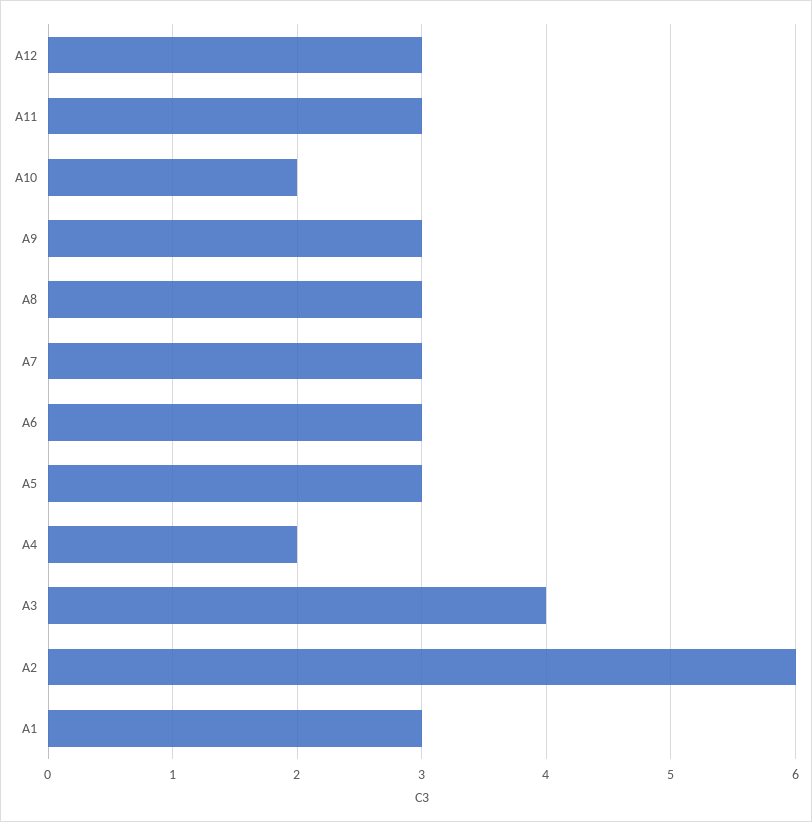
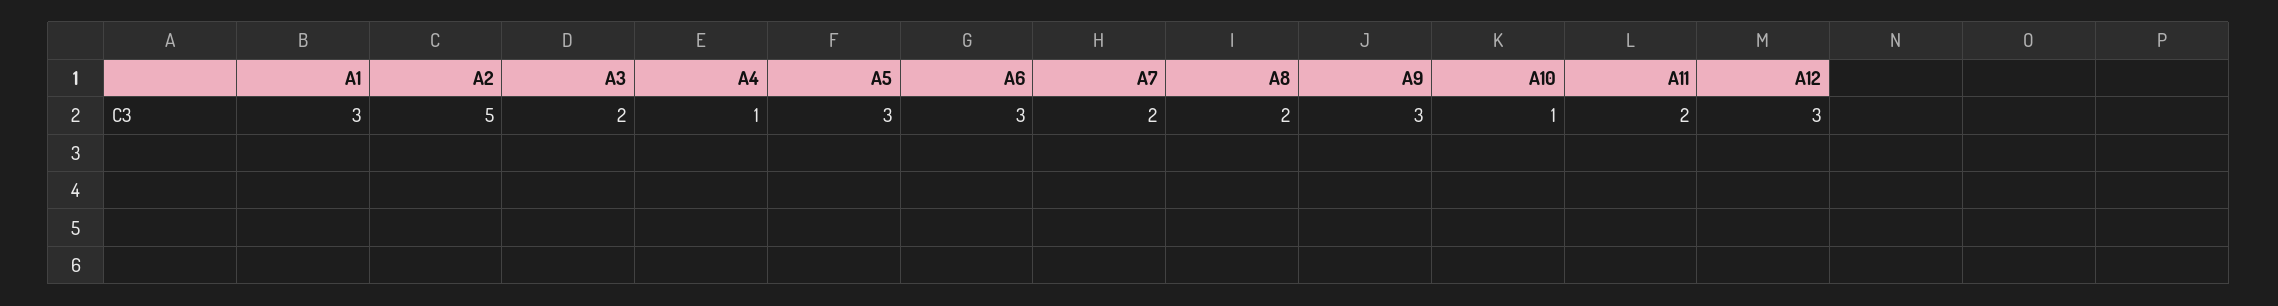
A11: 3 -> 2
A10: 2 -> 1
A8: 3 -> 2
A7: 3 -> 2
A4: 2 -> 1
A3: 4 -> 2
A2: 6 -> 5

